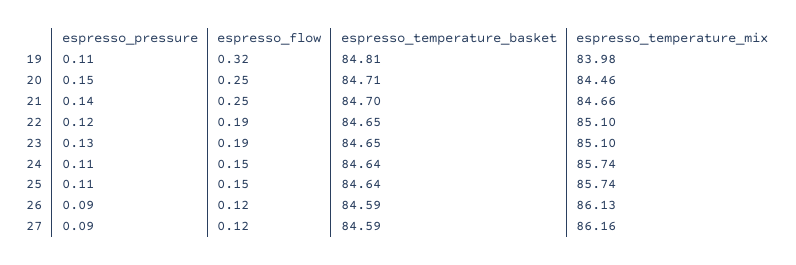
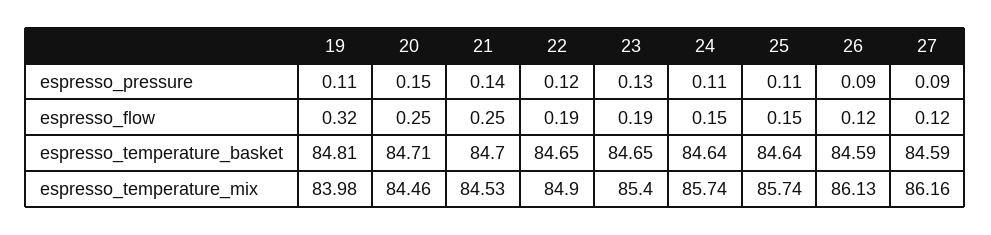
espresso_temperature_mix, 21: 84.66 -> 84.53
espresso_temperature_mix, 22: 85.1 -> 84.9
espresso_temperature_mix, 23: 85.1 -> 85.4

